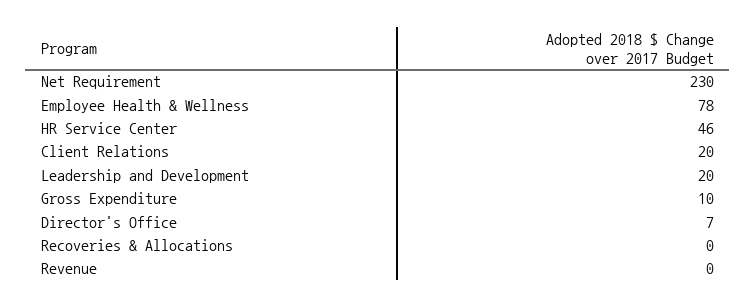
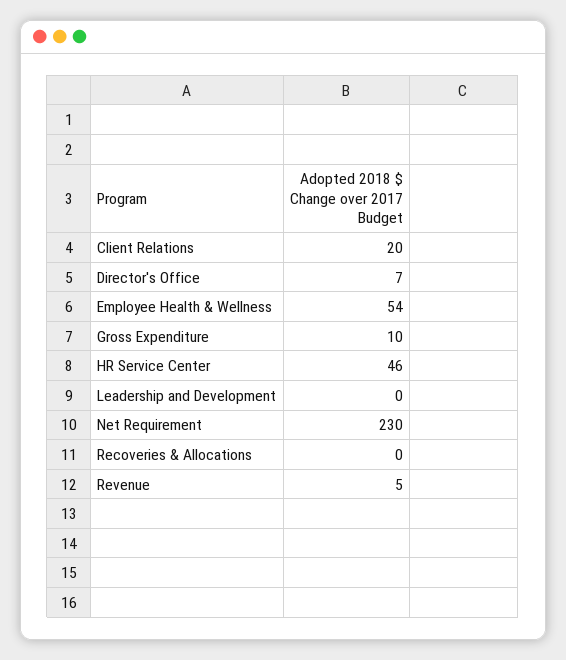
Employee Health & Wellness: 78 -> 54
Leadership and Development: 20 -> 0
Revenue: 0 -> 5

